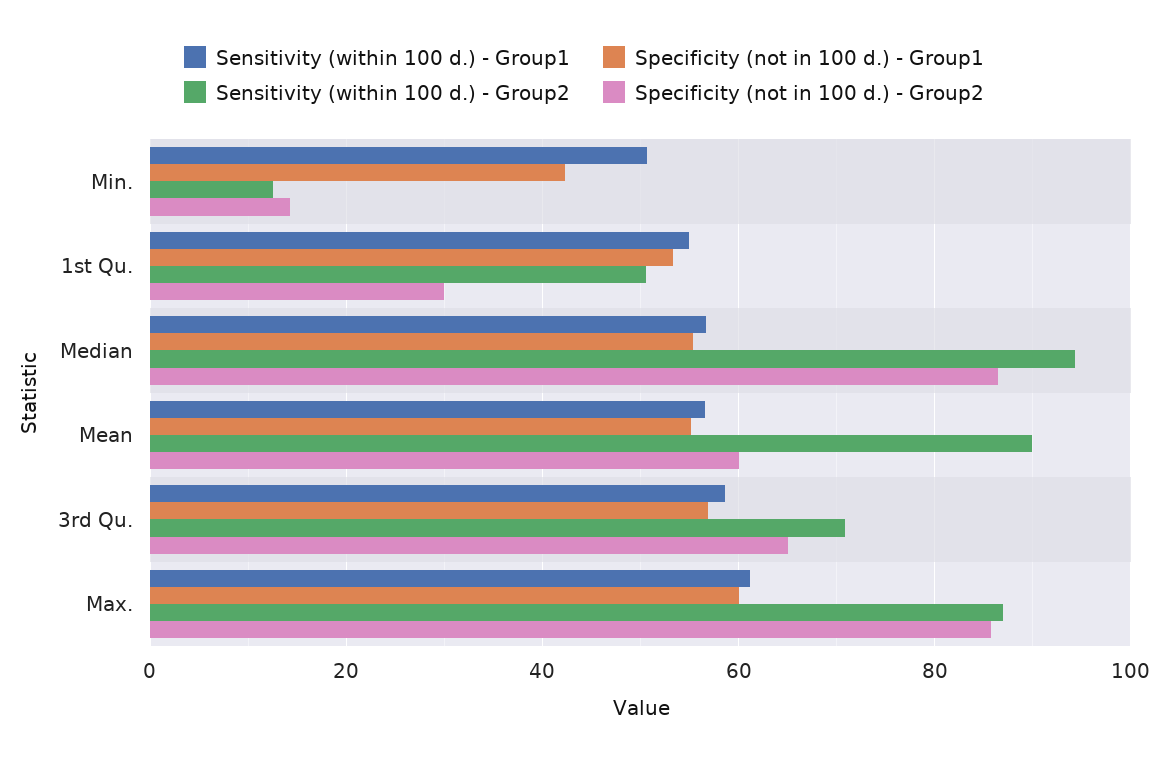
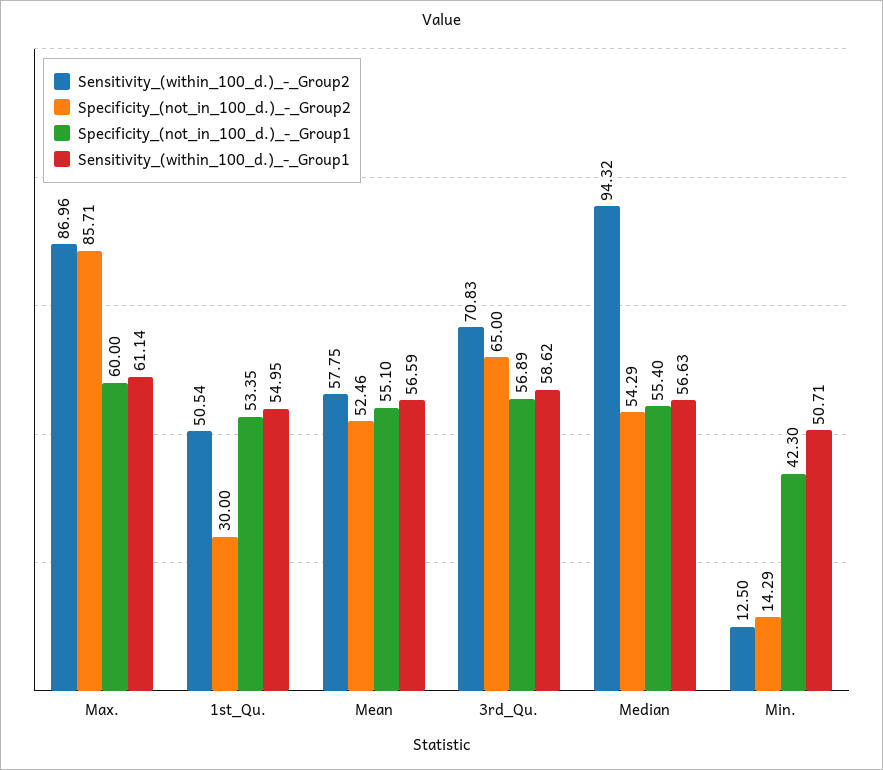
Specificity (not in 100 d.) - Group2, Median: 86 -> 54.29
Sensitivity (within 100 d.) - Group2, Mean: 90 -> 57.75
Specificity (not in 100 d.) - Group2, Mean: 60 -> 52.46

